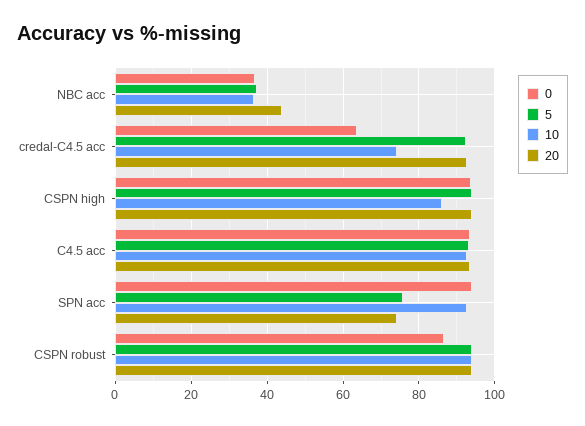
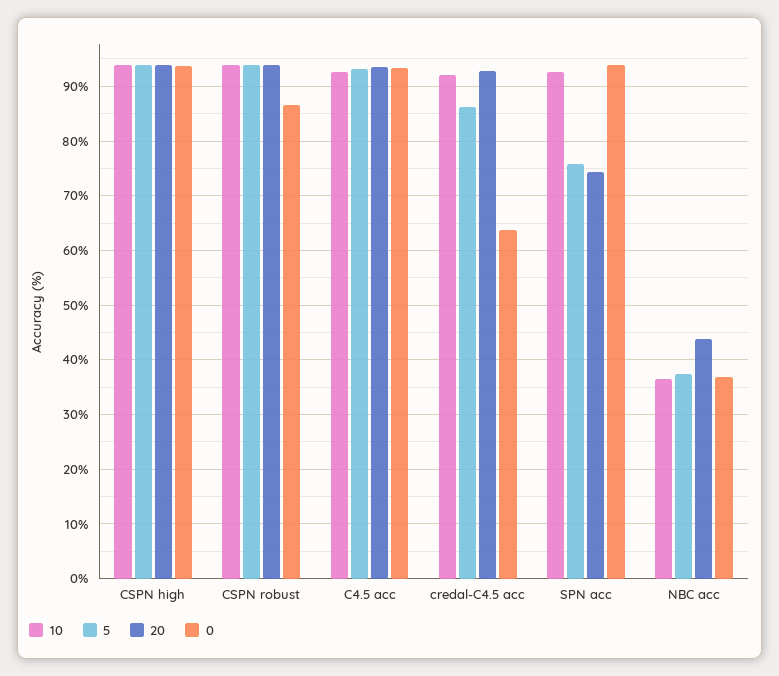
5, credal-C4.5 acc: 92 -> 86
10, credal-C4.5 acc: 74 -> 92
10, CSPN high: 86 -> 94

